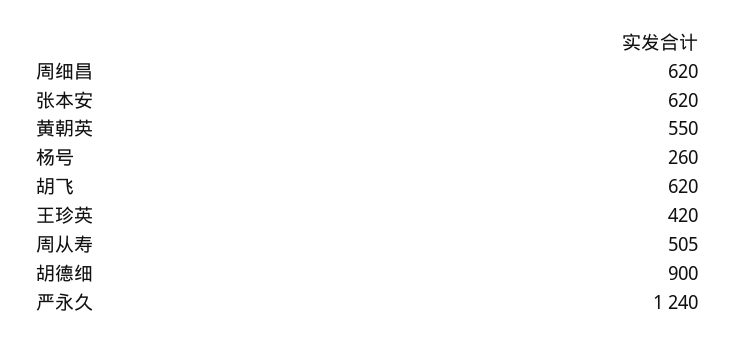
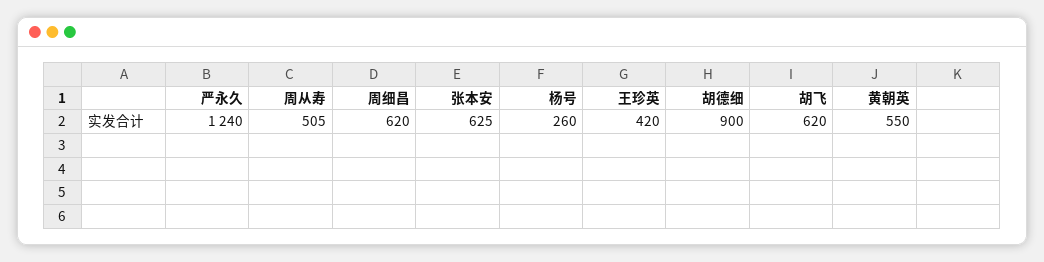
张本安: 620 -> 625

